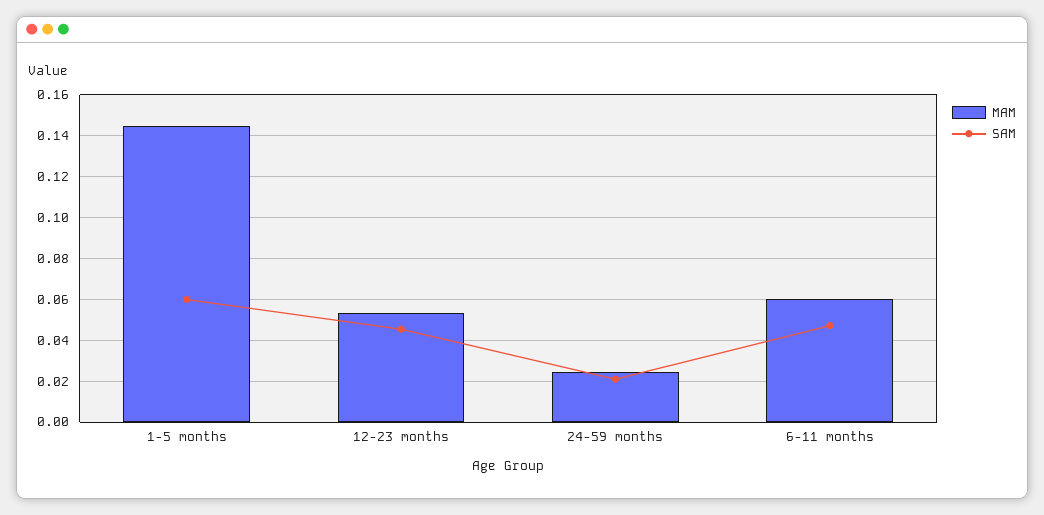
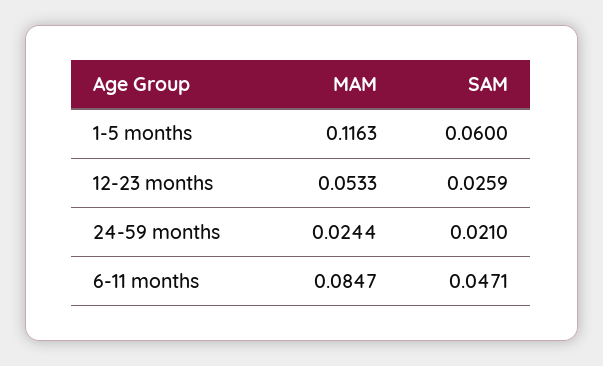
MAM, 1-5 months: 0.145 -> 0.1163
SAM, 12-23 months: 0.045 -> 0.0259
MAM, 6-11 months: 0.06 -> 0.0847

